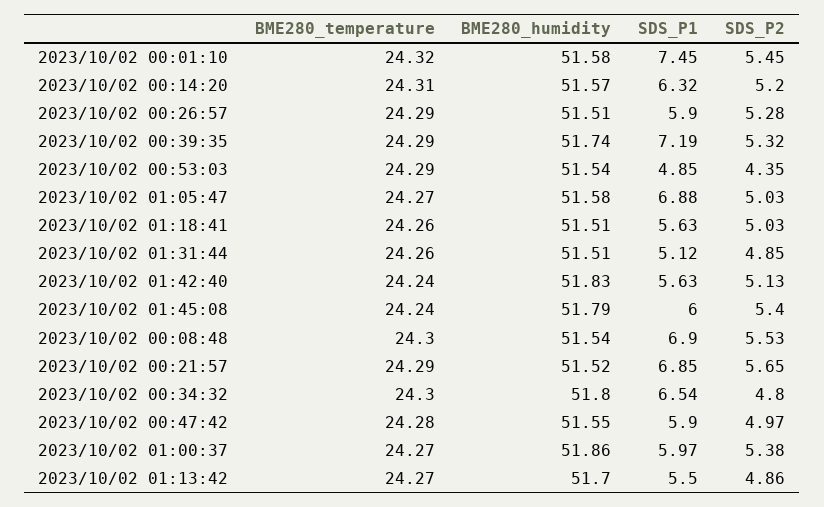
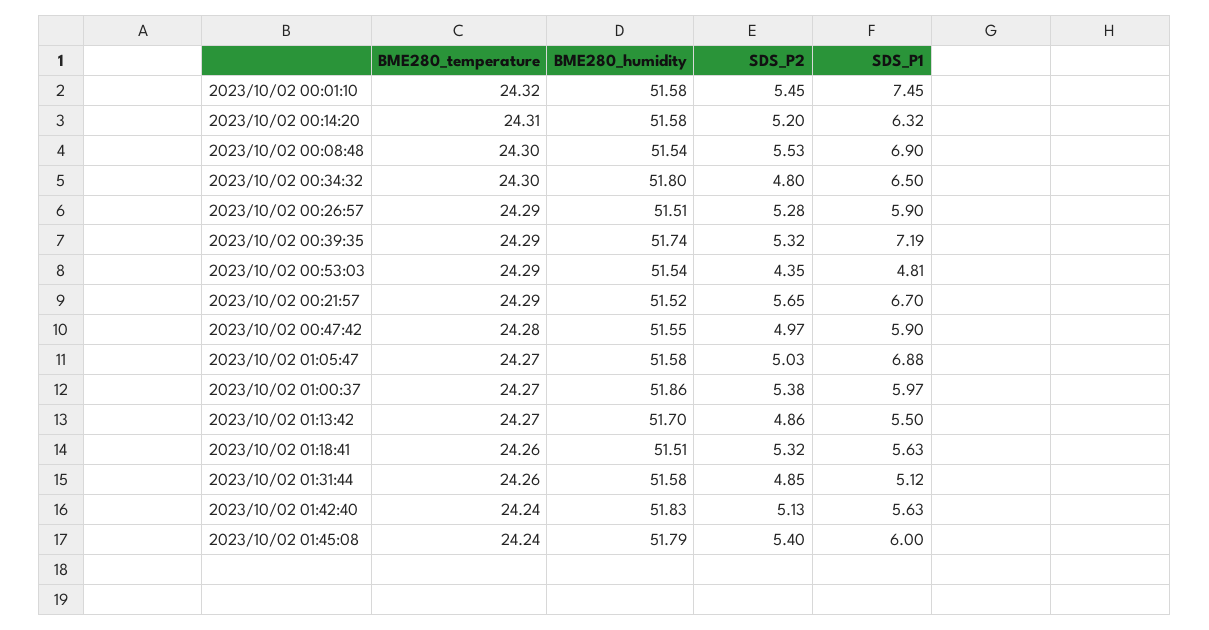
BME280_humidity, 2023/10/02 00:14:20: 51.57 -> 51.58
SDS_P1, 2023/10/02 00:53:03: 4.85 -> 4.81
SDS_P2, 2023/10/02 01:18:41: 5.03 -> 5.32
BME280_humidity, 2023/10/02 01:31:44: 51.51 -> 51.58
SDS_P1, 2023/10/02 00:21:57: 6.85 -> 6.7
SDS_P1, 2023/10/02 00:34:32: 6.54 -> 6.5

